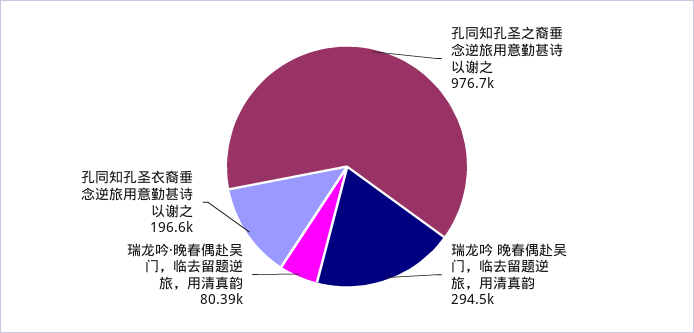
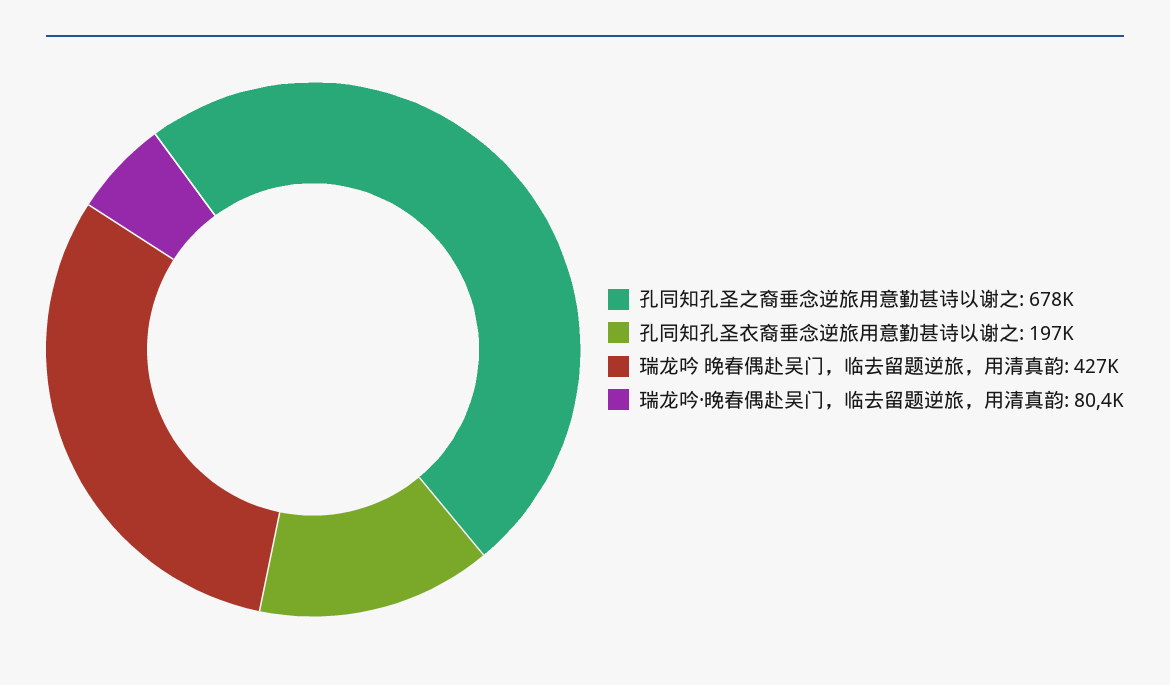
孔同知孔圣之裔垂念逆旅用意勤甚诗以谢之: 976700 -> 678000
瑞龙吟 晚春偶赴吴门，临去留题逆旅，用清真韵: 294500 -> 427000

